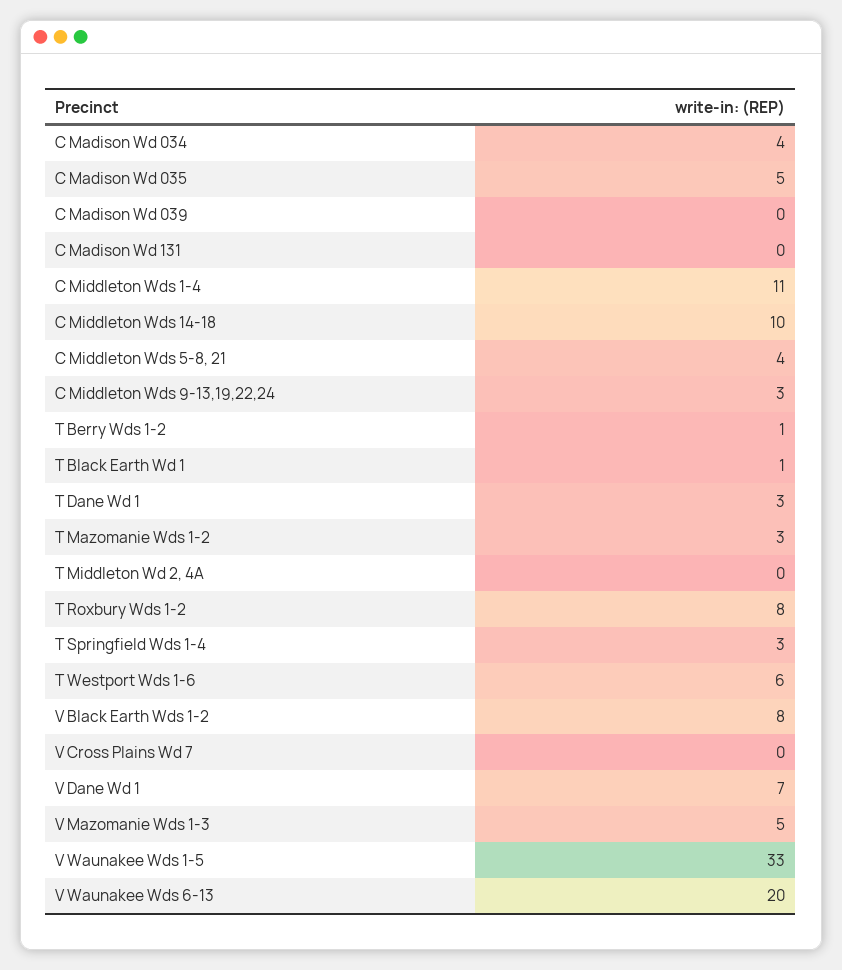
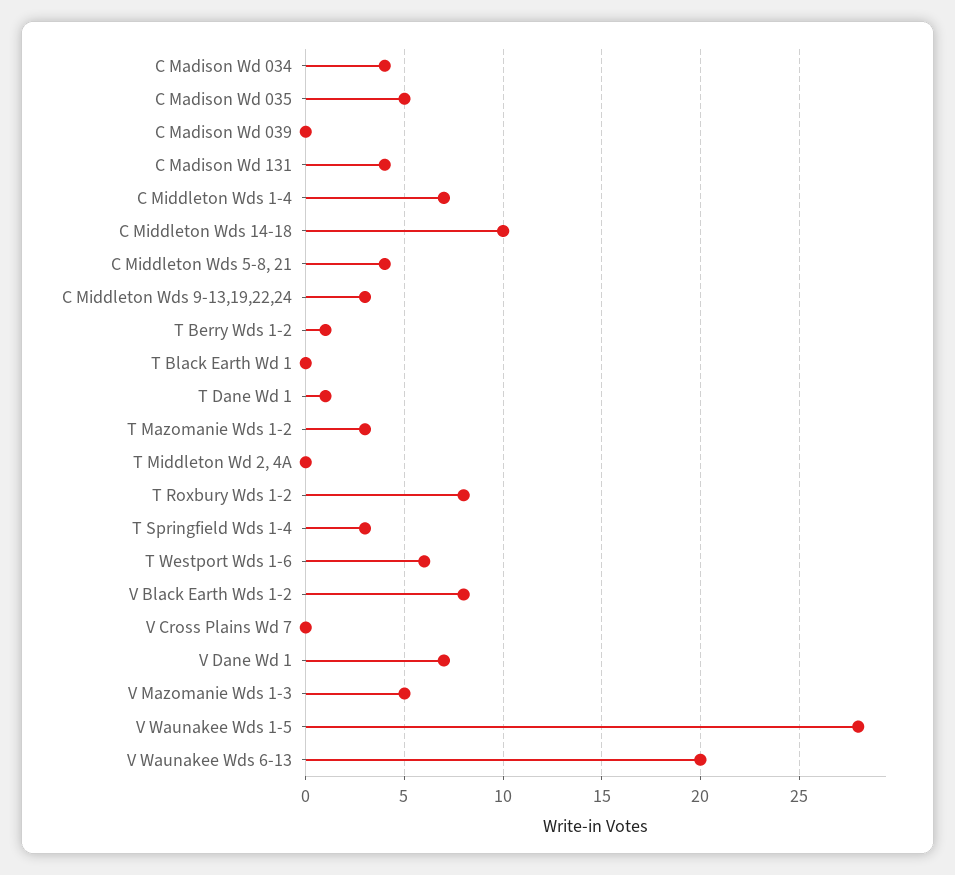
C Madison Wd 131: 0 -> 4
C Middleton Wds 1-4: 11 -> 7
T Black Earth Wd 1: 1 -> 0
T Dane Wd 1: 3 -> 1
V Waunakee Wds 1-5: 33 -> 28

